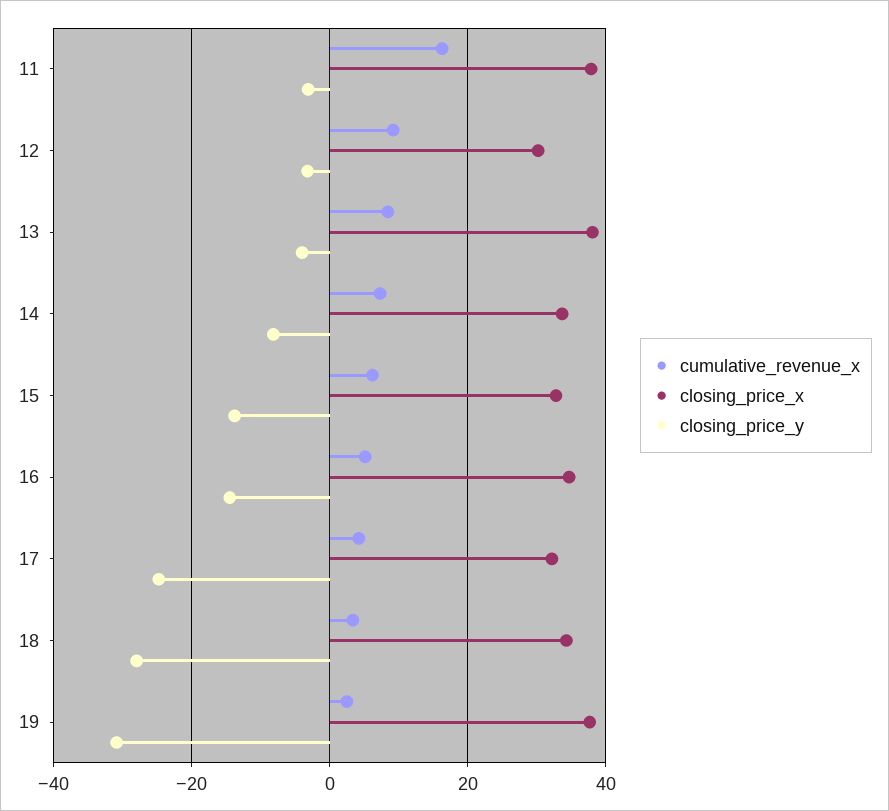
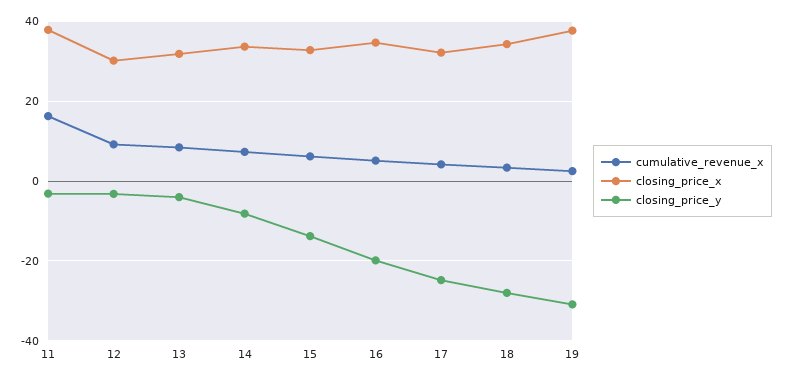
closing_price_x, 13: 38 -> 32
closing_price_y, 16: -14 -> -20

